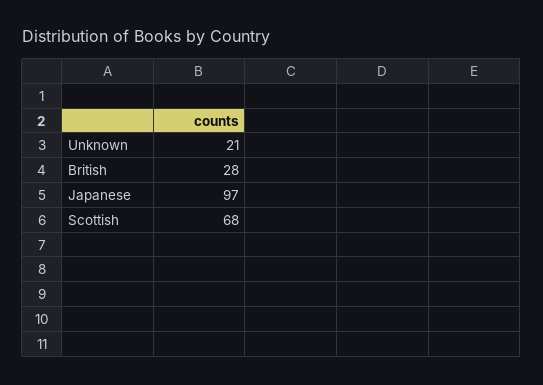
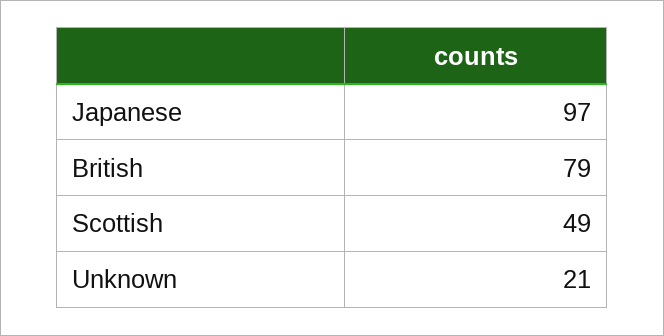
British: 28 -> 79
Scottish: 68 -> 49

